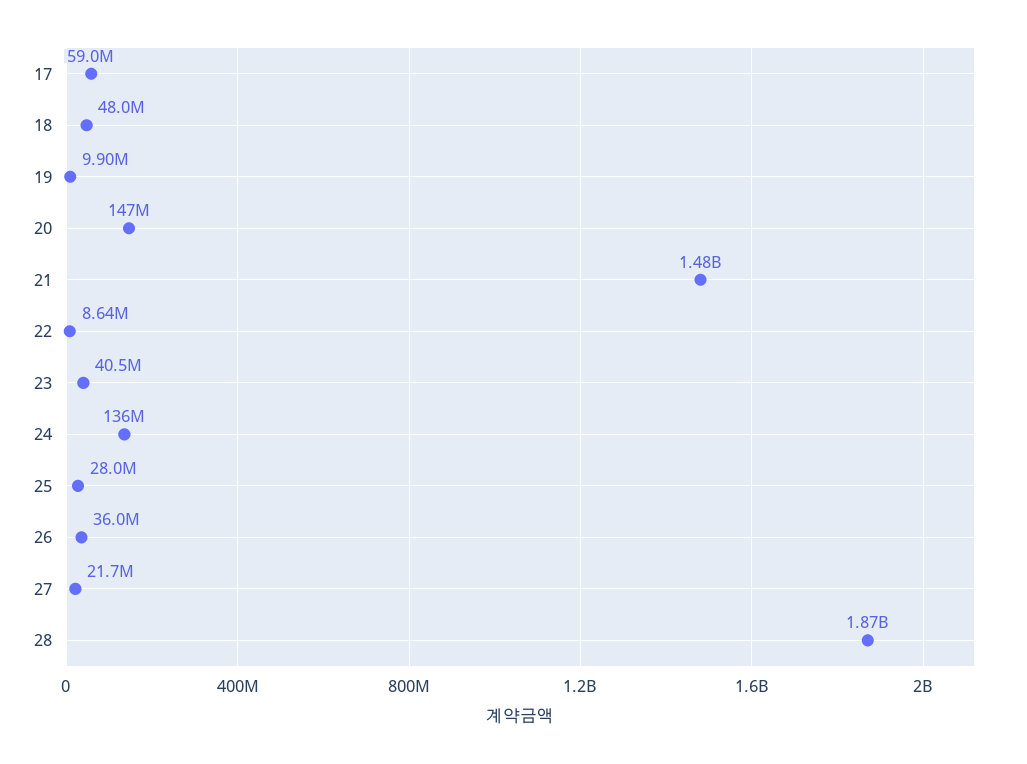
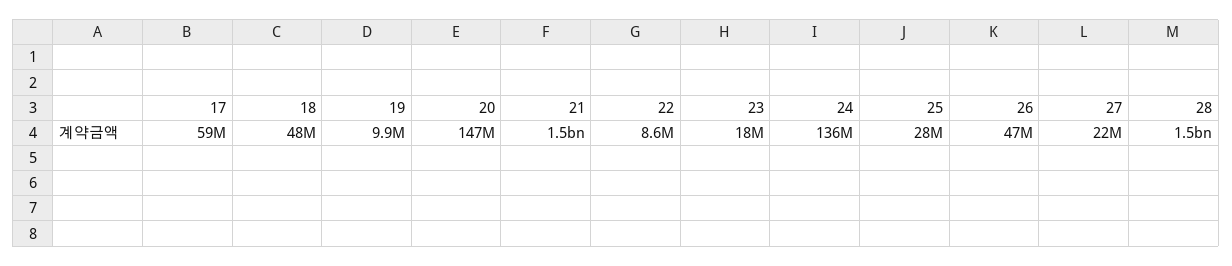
23: 40500000 -> 18000000
26: 36000000 -> 47000000
28: 1870000000 -> 1500000000

